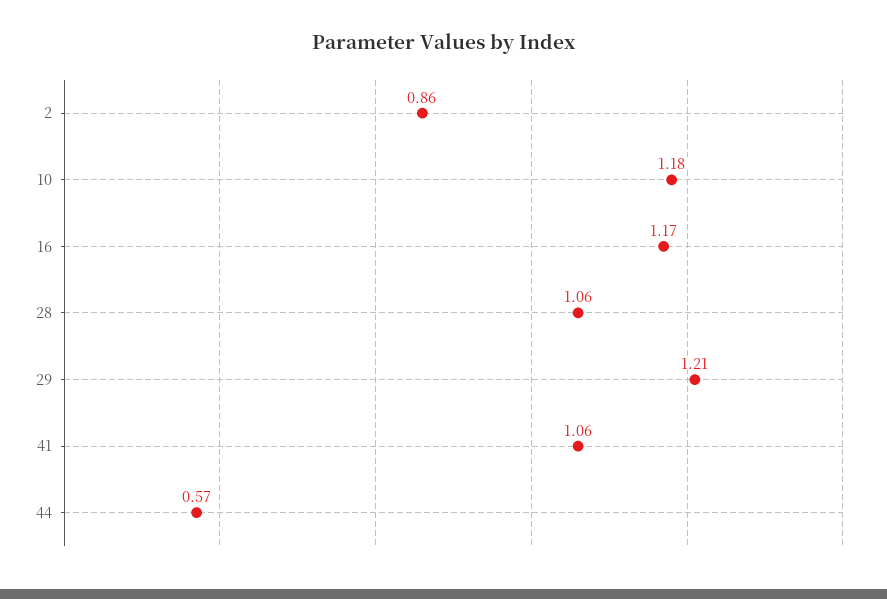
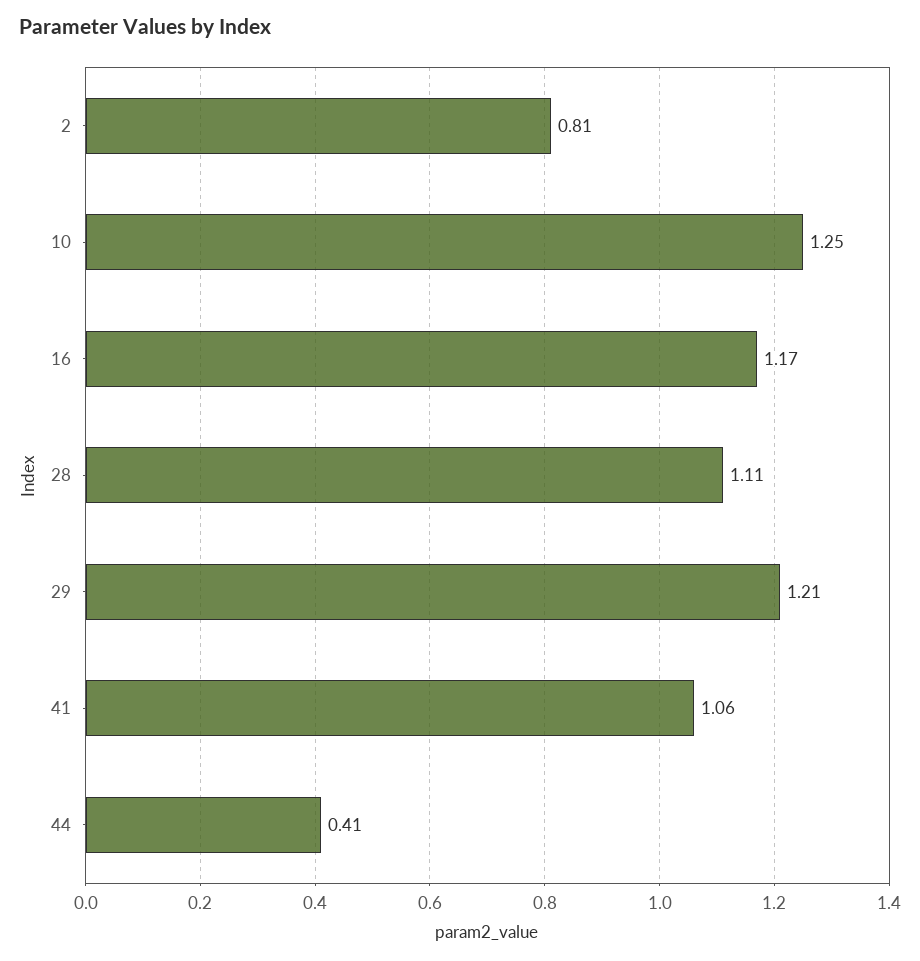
2: 0.86 -> 0.81
10: 1.18 -> 1.25
28: 1.06 -> 1.11
44: 0.57 -> 0.41

